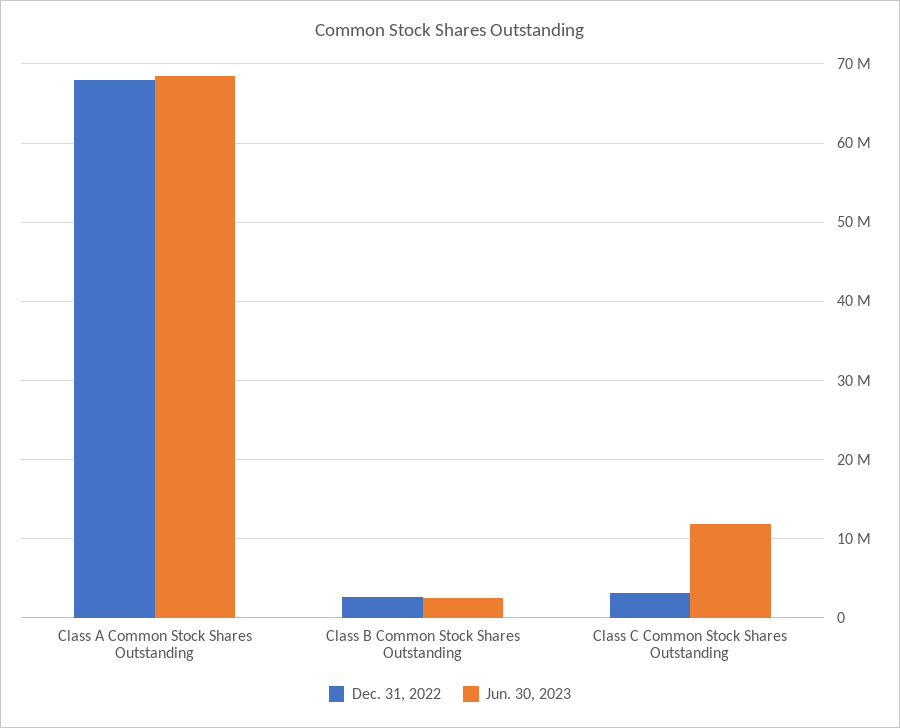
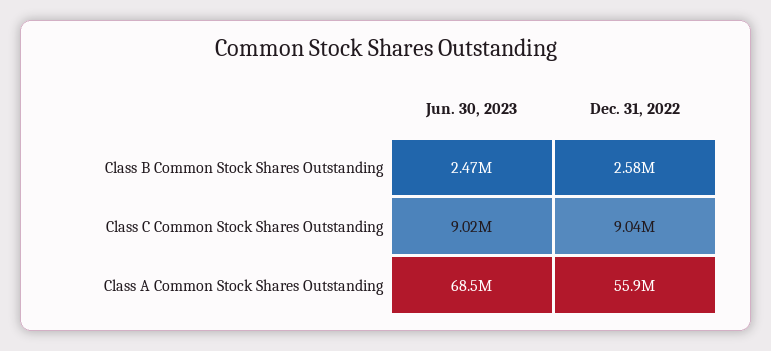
Dec. 31, 2022, Class A Common Stock Shares Outstanding: 68000000 -> 55900000
Dec. 31, 2022, Class C Common Stock Shares Outstanding: 3000000 -> 9040000
Jun. 30, 2023, Class C Common Stock Shares Outstanding: 12000000 -> 9020000

